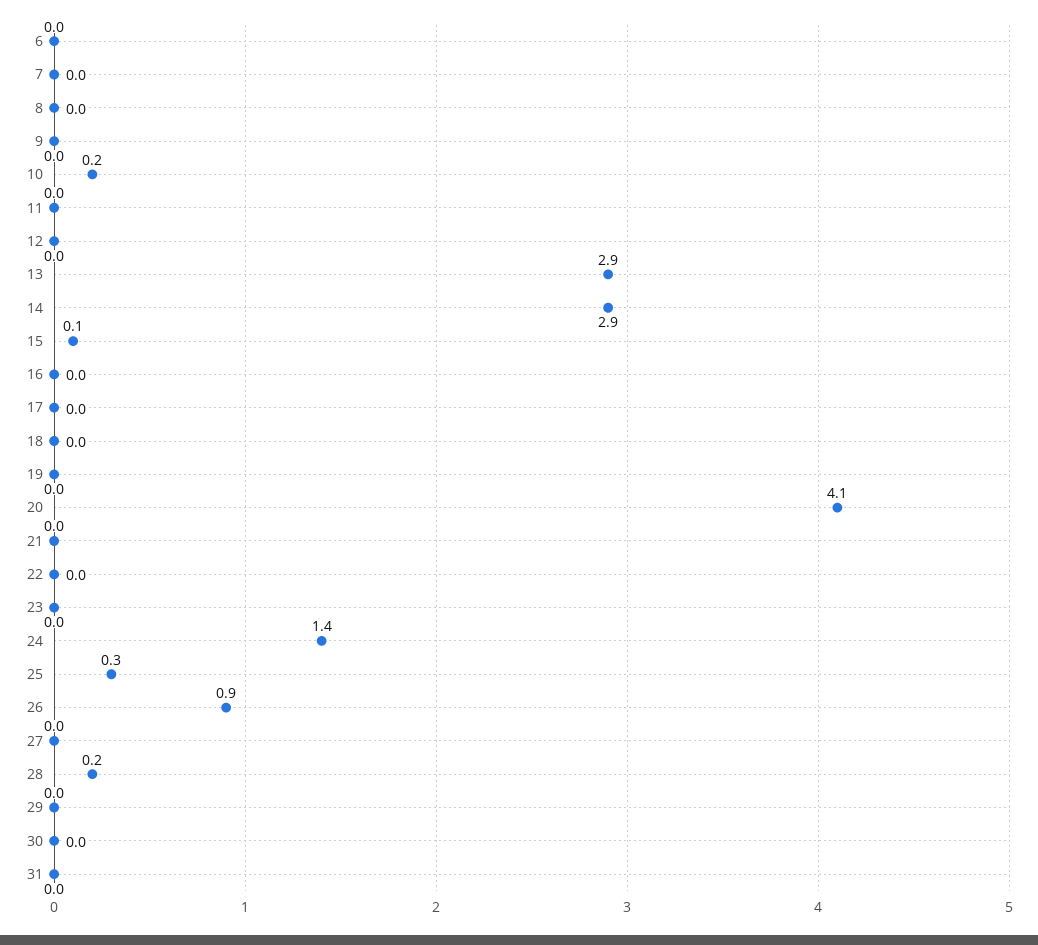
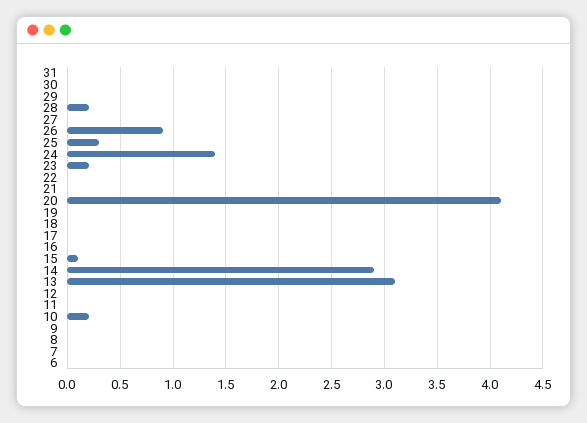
13: 2.9 -> 3.1
23: 0 -> 0.2

